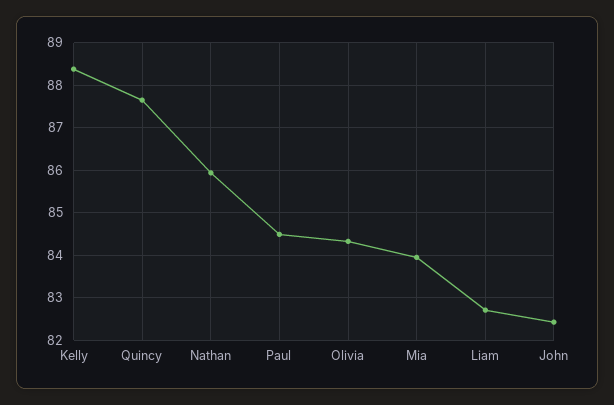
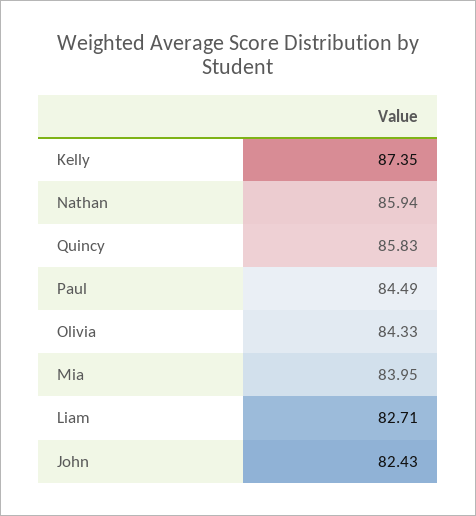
Kelly: 88.4 -> 87.35
Quincy: 87.6 -> 85.83

